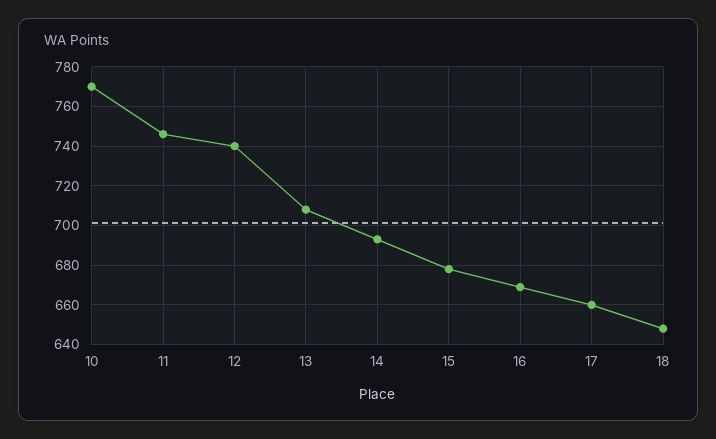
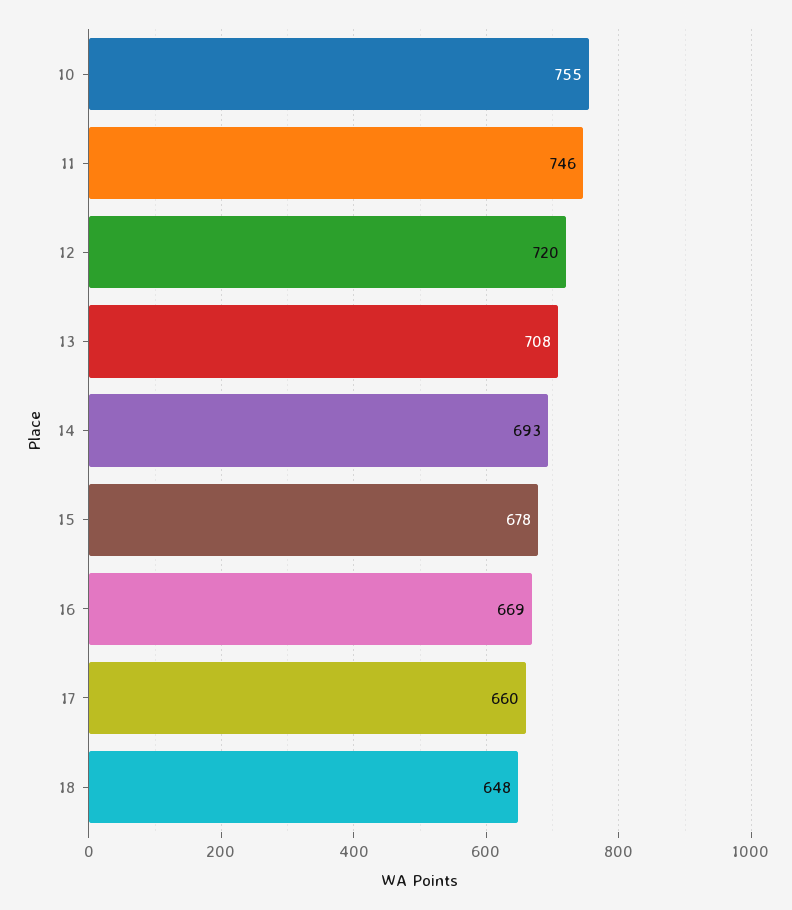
10: 770 -> 755
12: 740 -> 720

